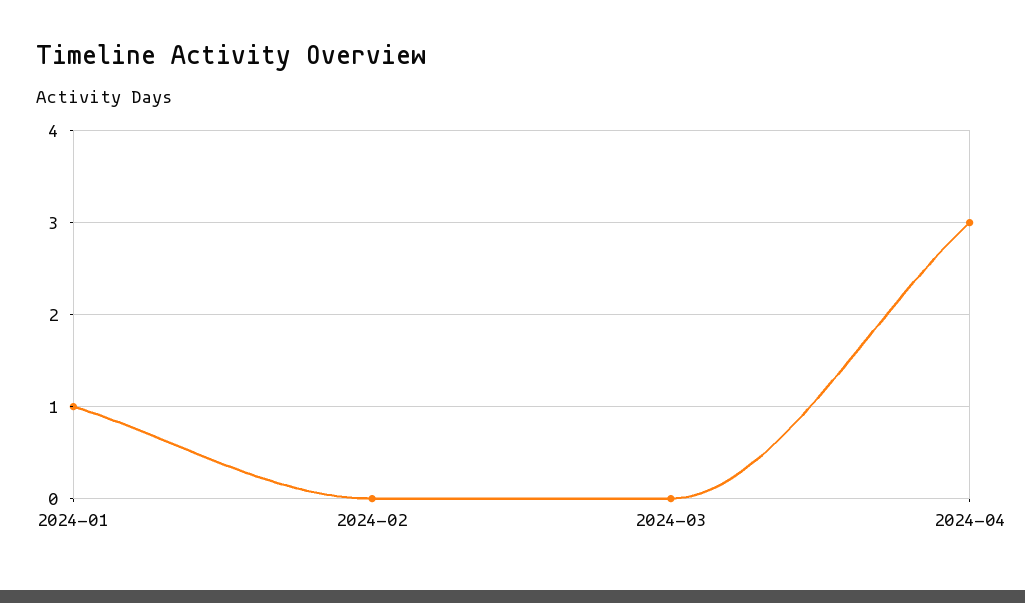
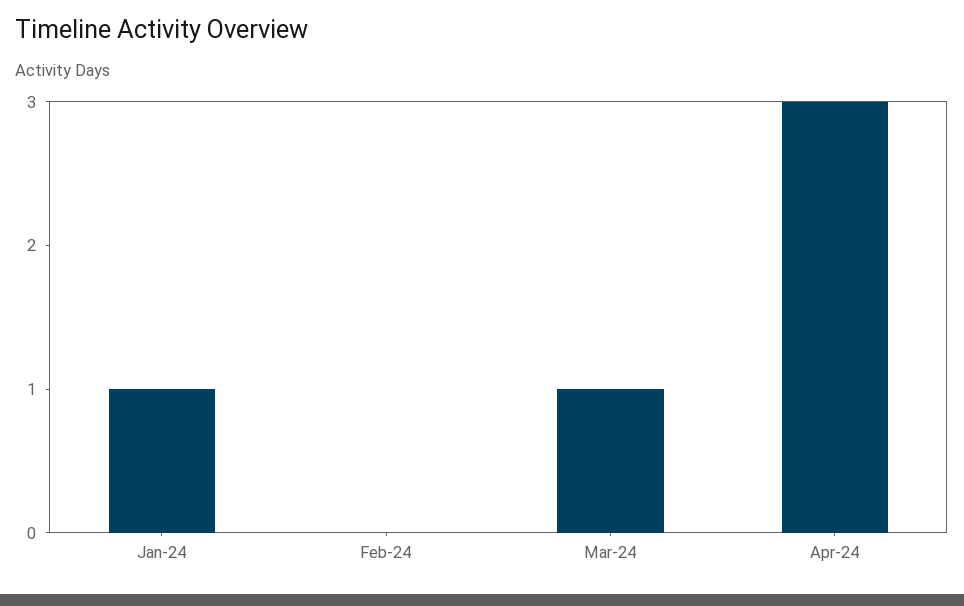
2024-03: 0 -> 1

